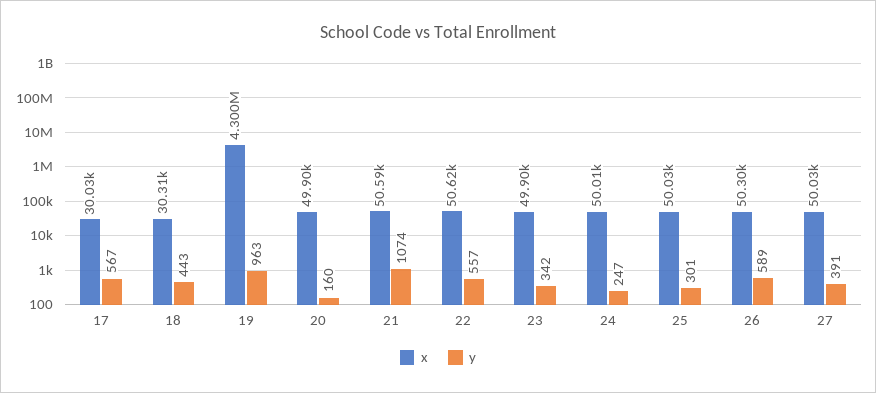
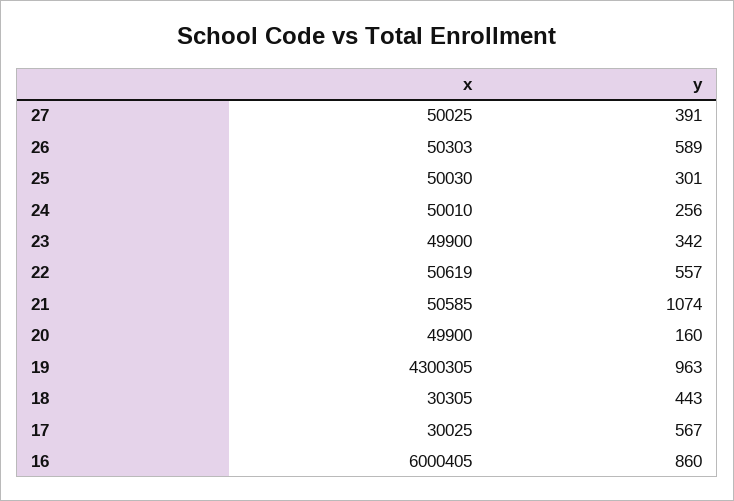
y, 24: 247 -> 256
x, 16: none -> 6000405
y, 16: none -> 860

